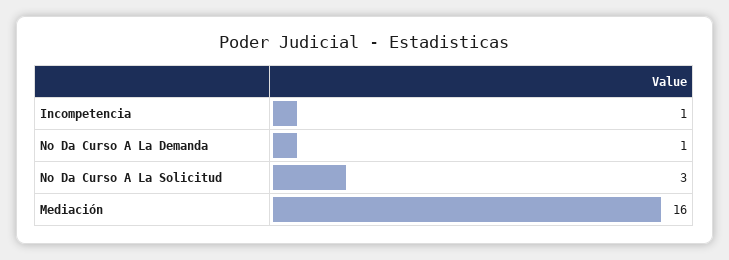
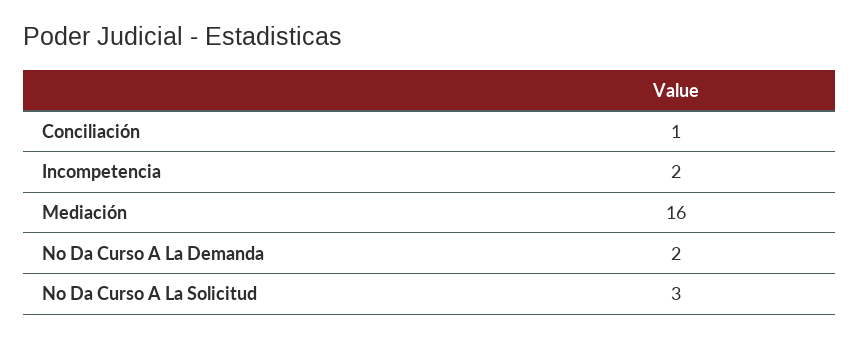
Incompetencia: 1 -> 2
No Da Curso A La Demanda: 1 -> 2
Conciliación: none -> 1

